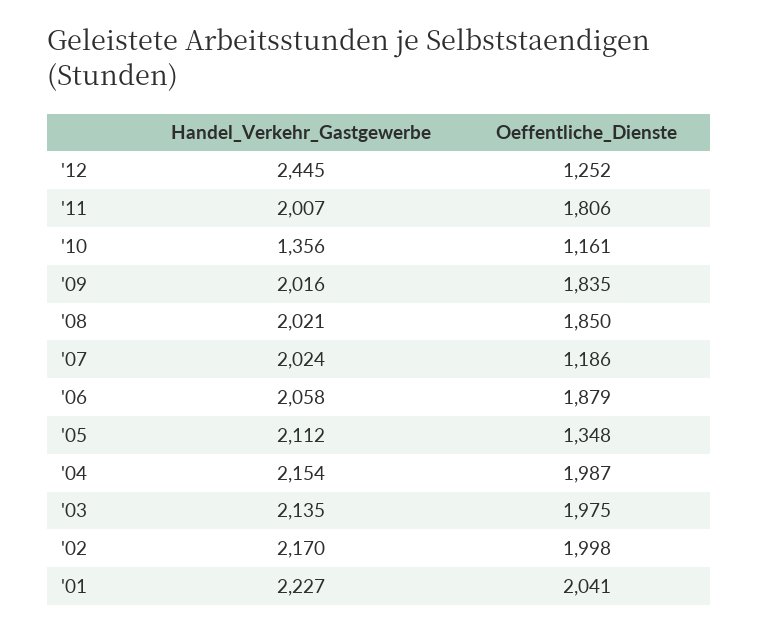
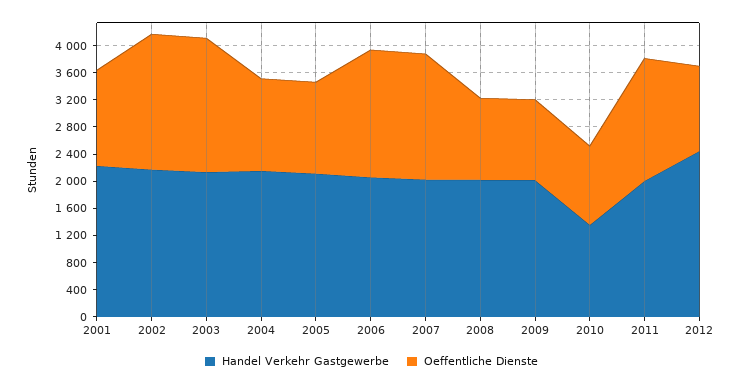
Oeffentliche_Dienste, '09: 1835 -> 1200
Oeffentliche_Dienste, '08: 1850 -> 1200
Oeffentliche_Dienste, '07: 1186 -> 1800
Oeffentliche_Dienste, '04: 1987 -> 1400
Oeffentliche_Dienste, '01: 2041 -> 1400

